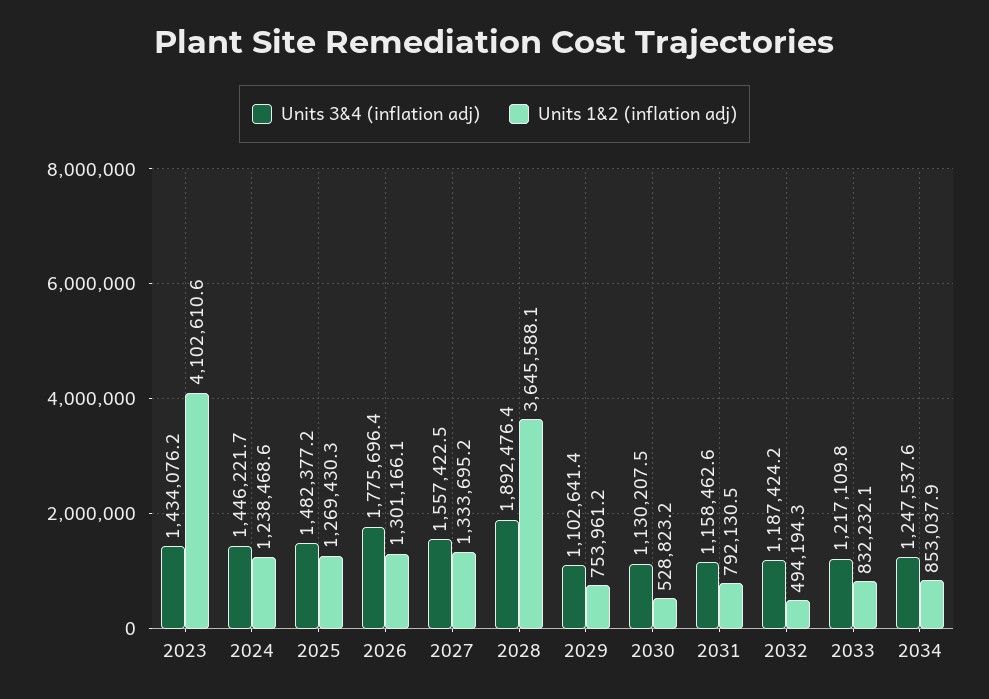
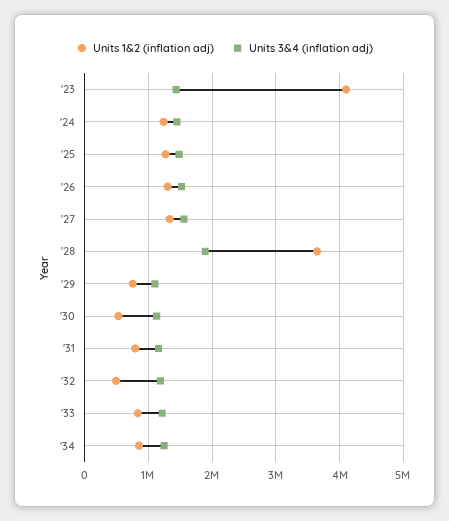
Units 3&4 (inflation adj), 2026: 1775696.4 -> 1500000

